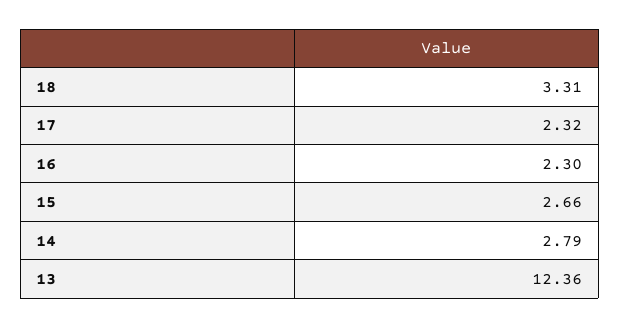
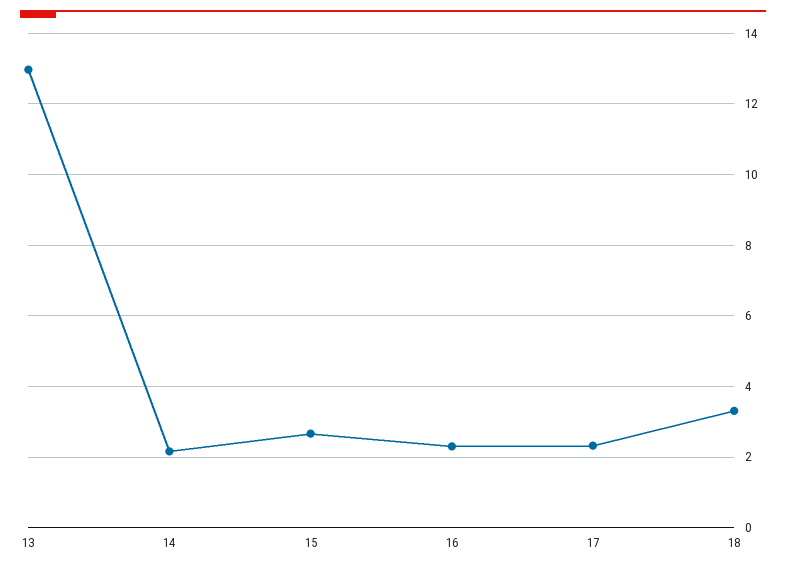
14: 2.79 -> 2.2
13: 12.36 -> 13

